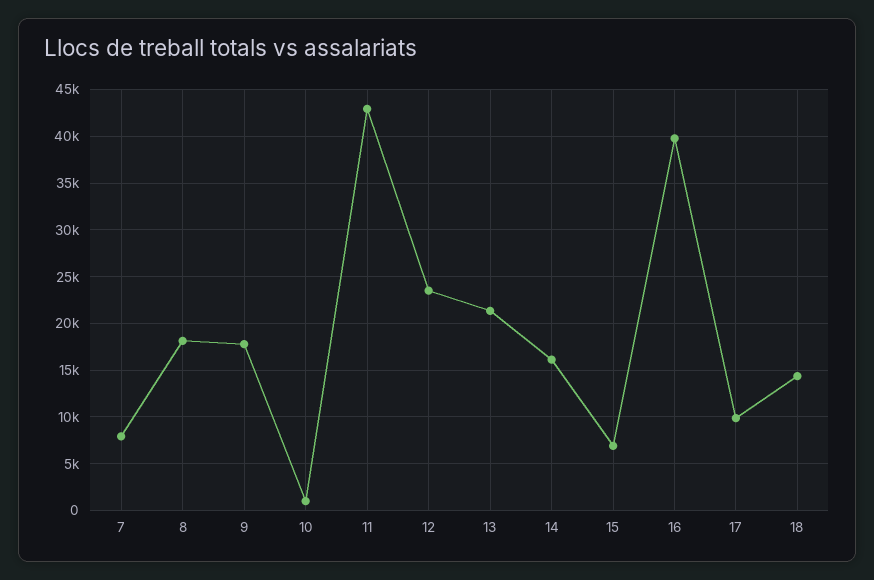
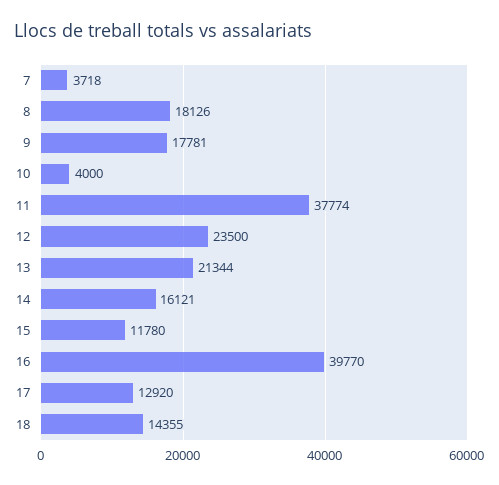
7: 8000 -> 3718
10: 1000 -> 4000
11: 43000 -> 37774
15: 7000 -> 11780
17: 10000 -> 12920

